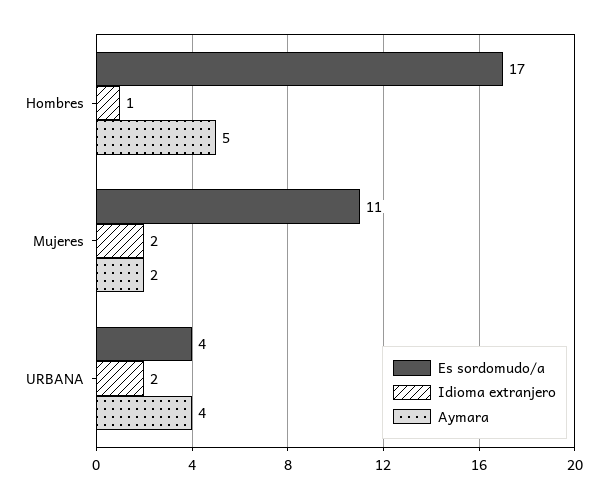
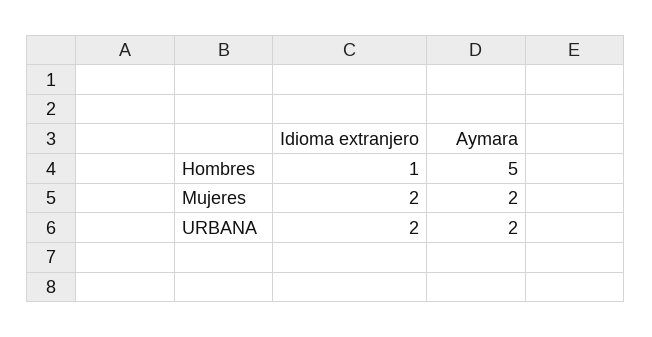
Es sordomudo/a, Hombres: 17 -> none
Es sordomudo/a, Mujeres: 11 -> none
Es sordomudo/a, URBANA: 4 -> none
Aymara, URBANA: 4 -> 2

